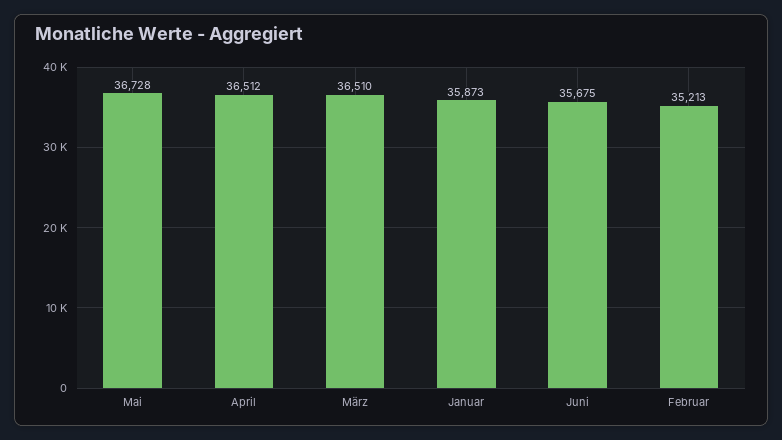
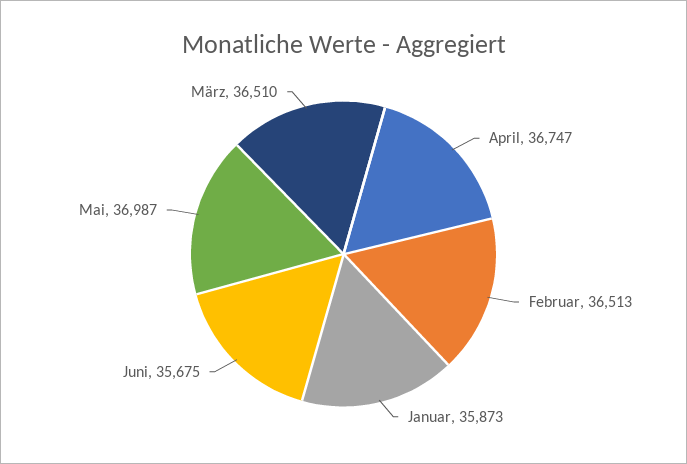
Mai: 36728 -> 36987
April: 36512 -> 36747
Februar: 35213 -> 36513

